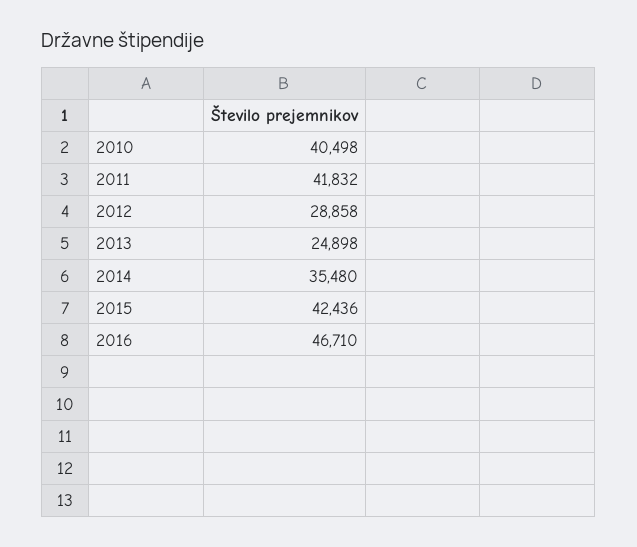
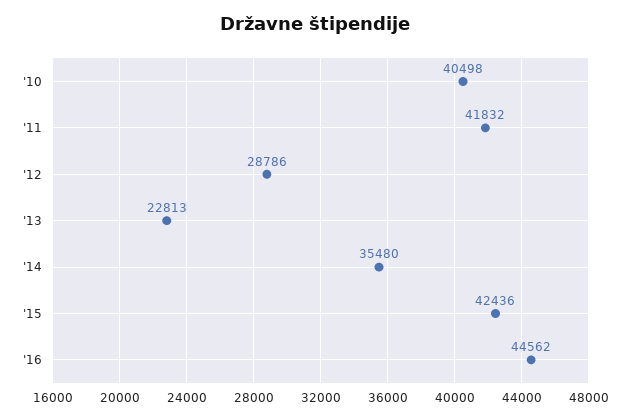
2012: 28858 -> 28786
2013: 24898 -> 22813
2016: 46710 -> 44562

